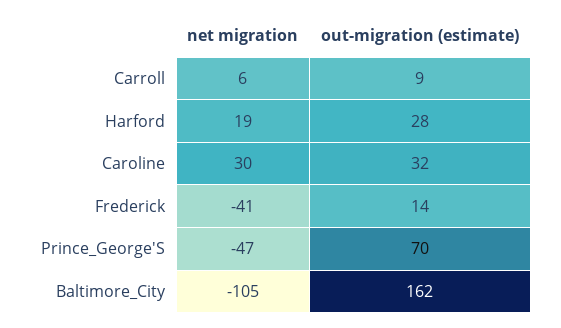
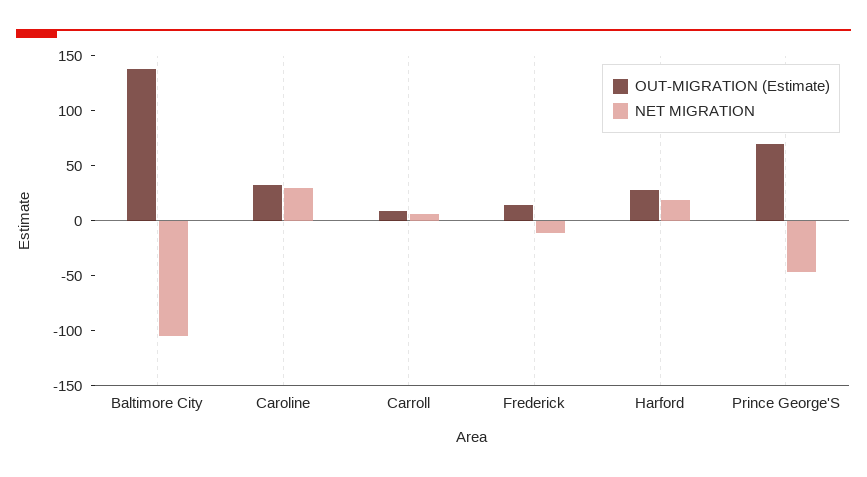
net migration, Frederick: -41 -> -10
out-migration (estimate), Baltimore_City: 162 -> 140

